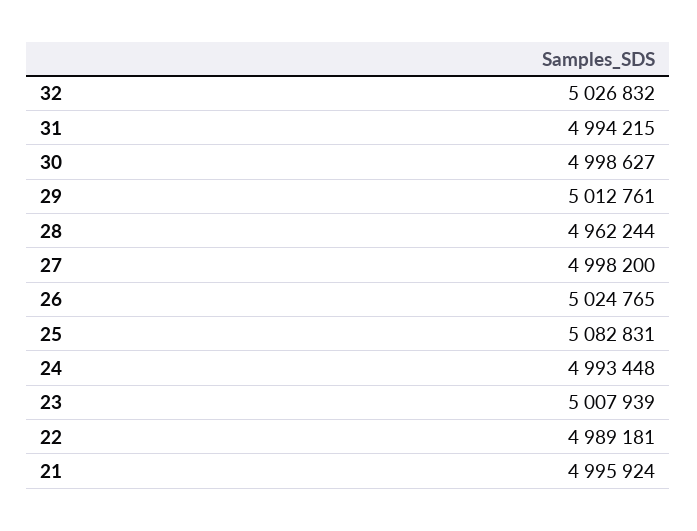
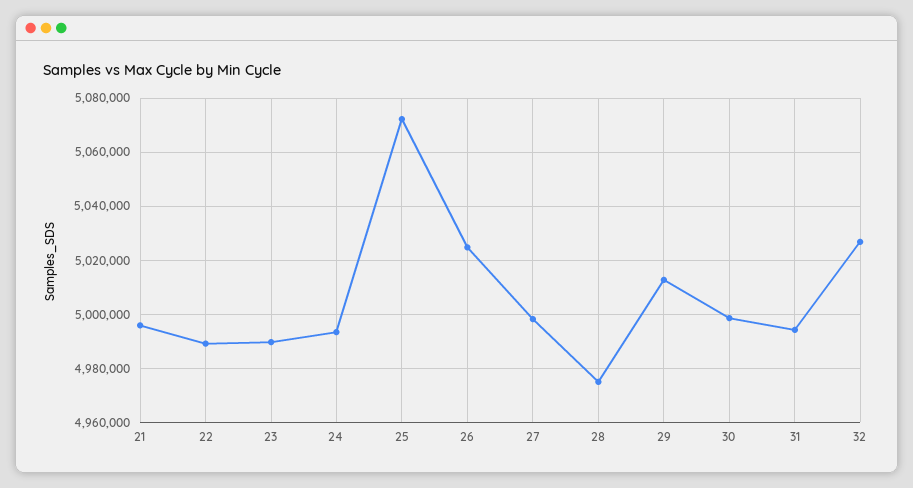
28: 4962244 -> 4975000
25: 5082831 -> 5072500
23: 5007939 -> 4990000

